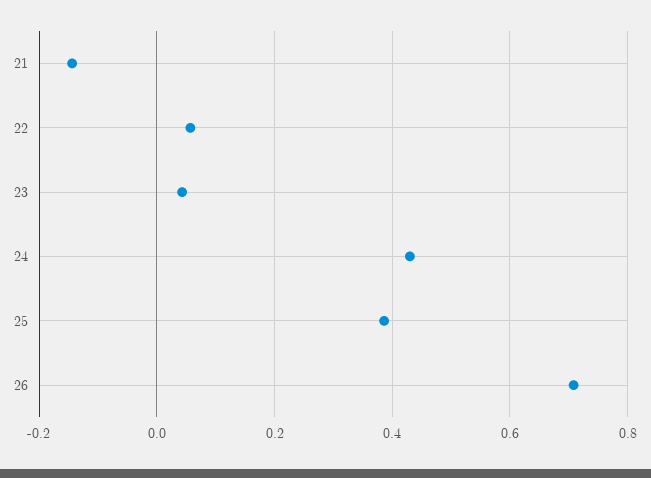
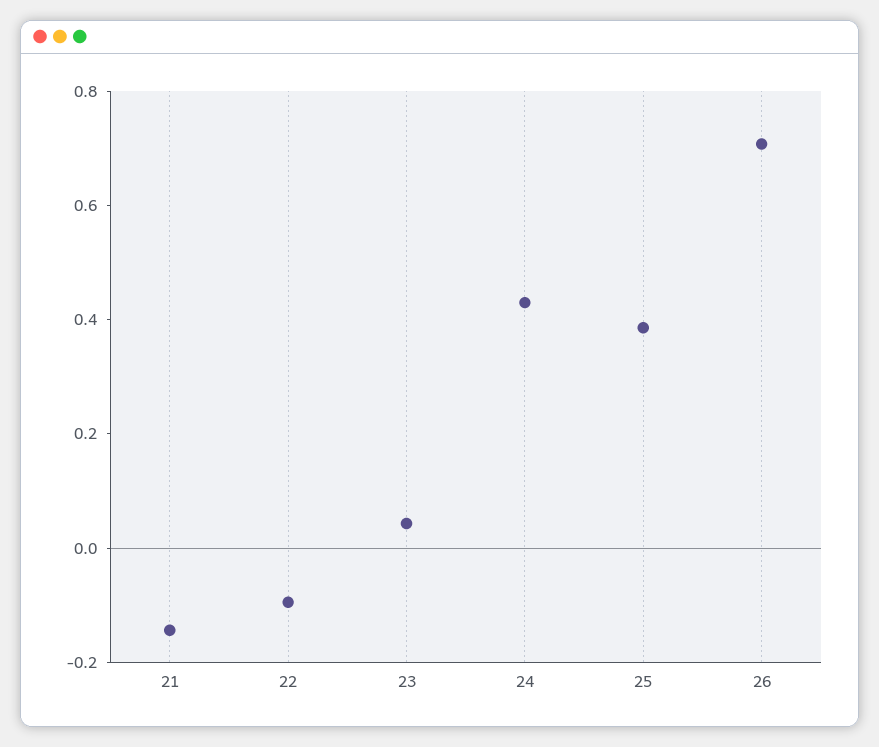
22: 0.06 -> -0.1

